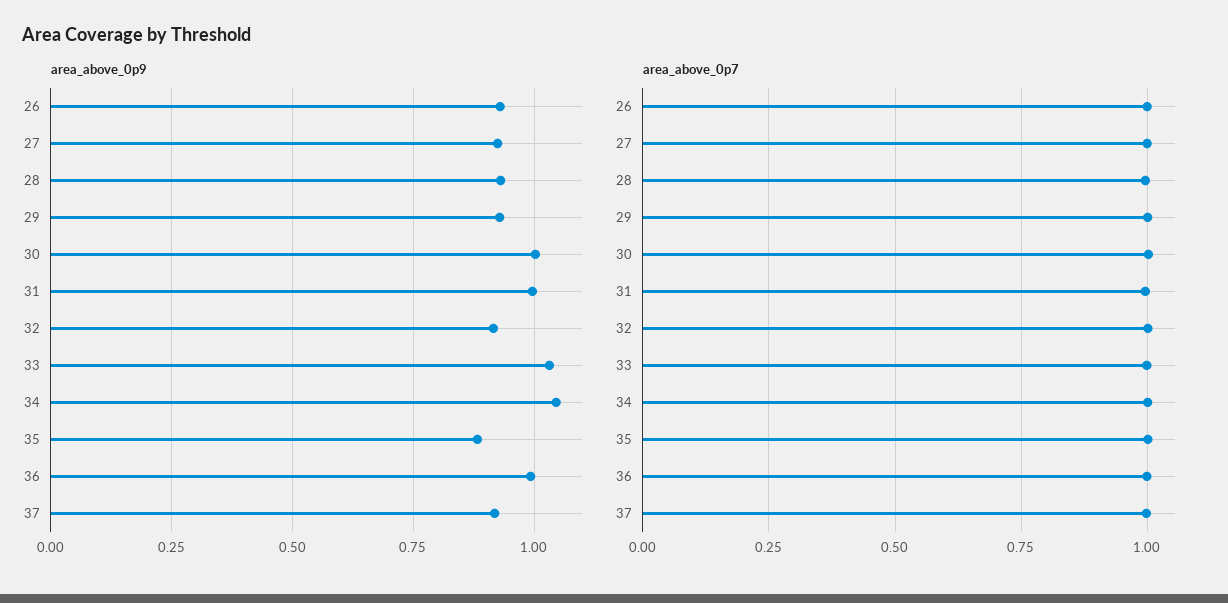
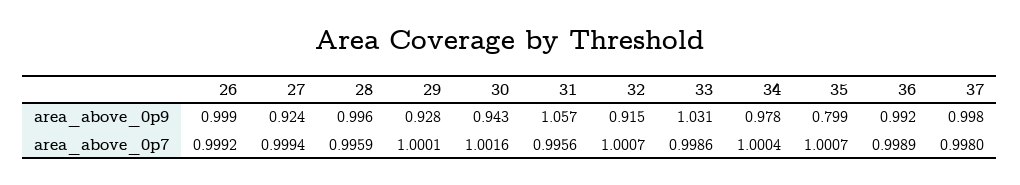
area_above_0p9, 26: 0.925 -> 0.999
area_above_0p9, 28: 0.925 -> 0.996
area_above_0p9, 30: 1 -> 0.943
area_above_0p9, 31: 1 -> 1.057
area_above_0p9, 34: 1.05 -> 0.978
area_above_0p9, 35: 0.875 -> 0.799
area_above_0p9, 37: 0.925 -> 0.998

